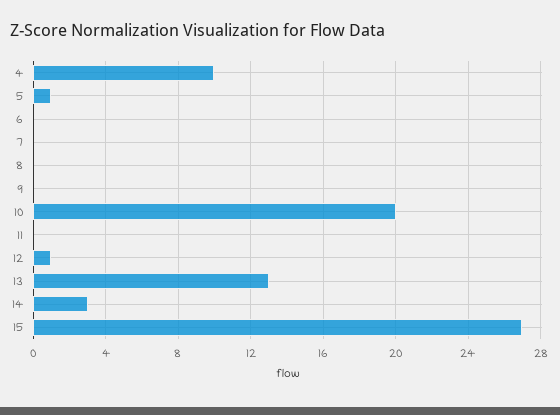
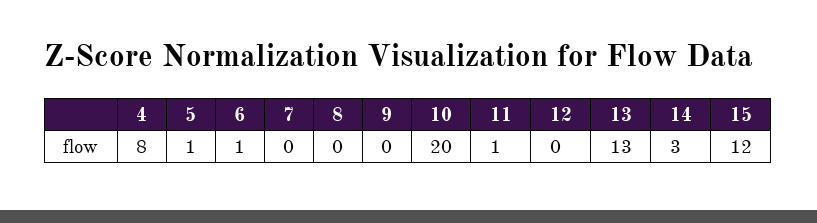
4: 10 -> 8
6: 0 -> 1
11: 0 -> 1
12: 1 -> 0
15: 27 -> 12

